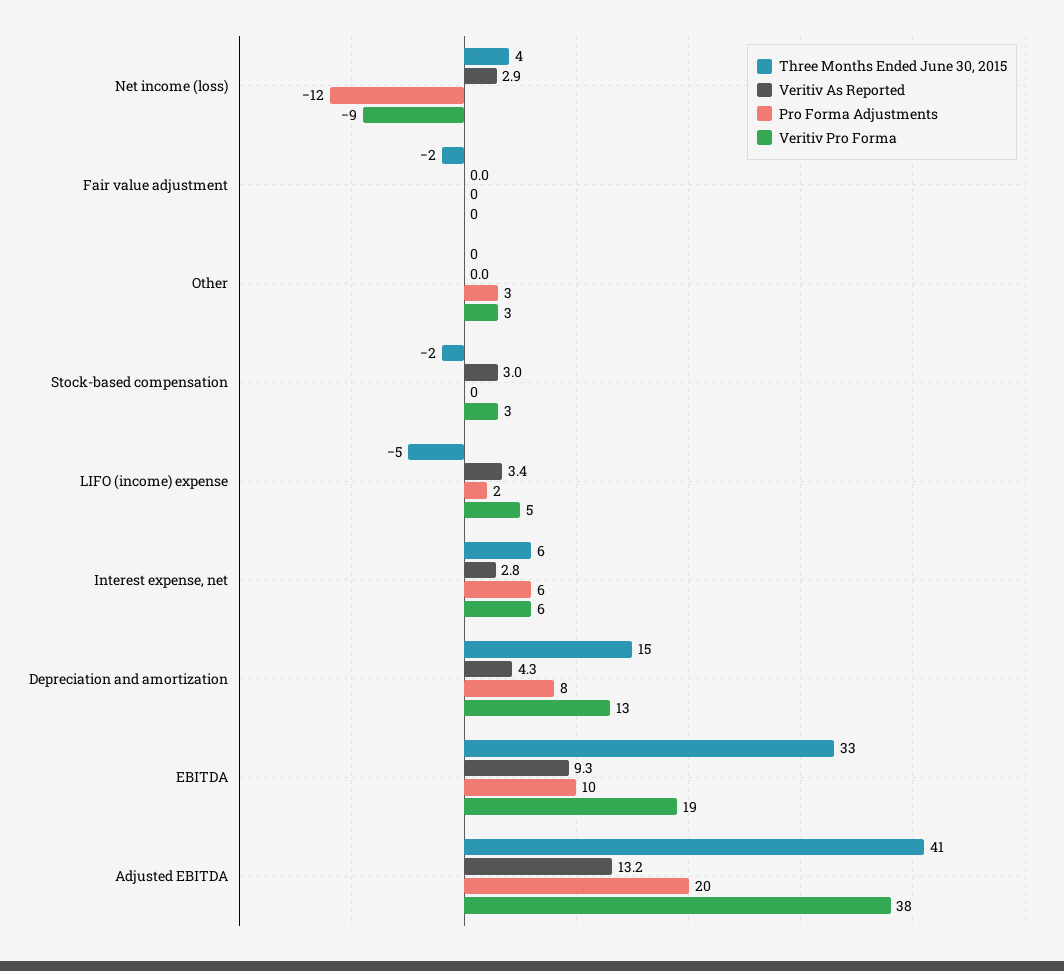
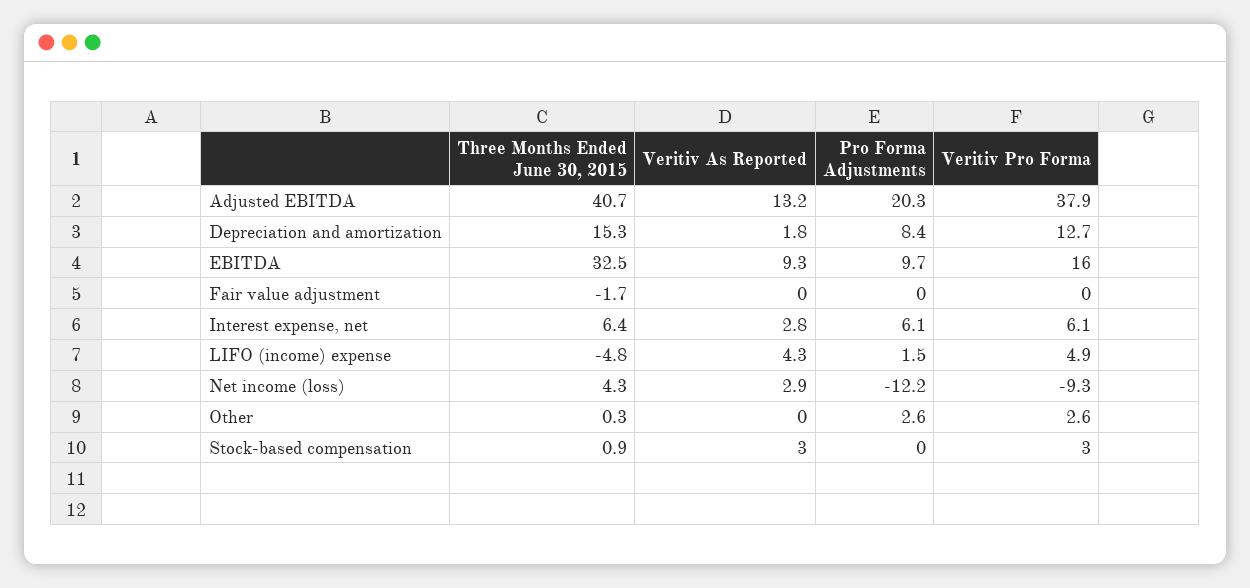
Three Months Ended June 30, 2015, Stock-based compensation: -2 -> 0.9
Veritiv As Reported, LIFO (income) expense: 3.4 -> 4.3
Veritiv As Reported, Depreciation and amortization: 4.3 -> 1.8
Veritiv Pro Forma, EBITDA: 19 -> 16

